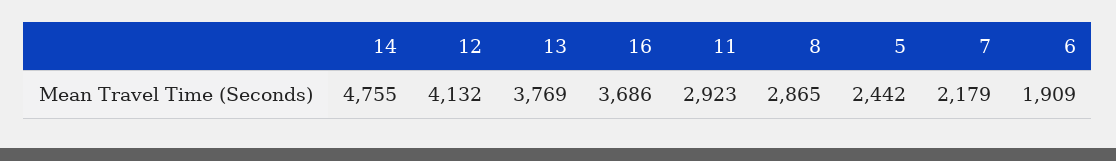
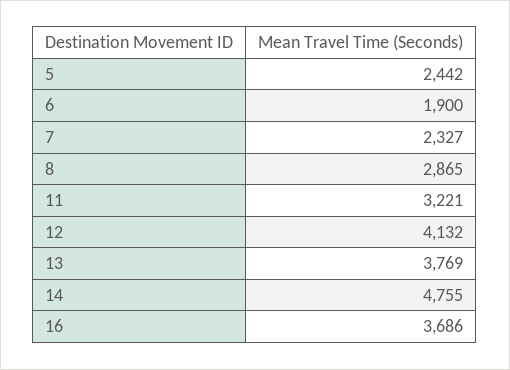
11: 2923 -> 3221
7: 2179 -> 2327
6: 1909 -> 1900

